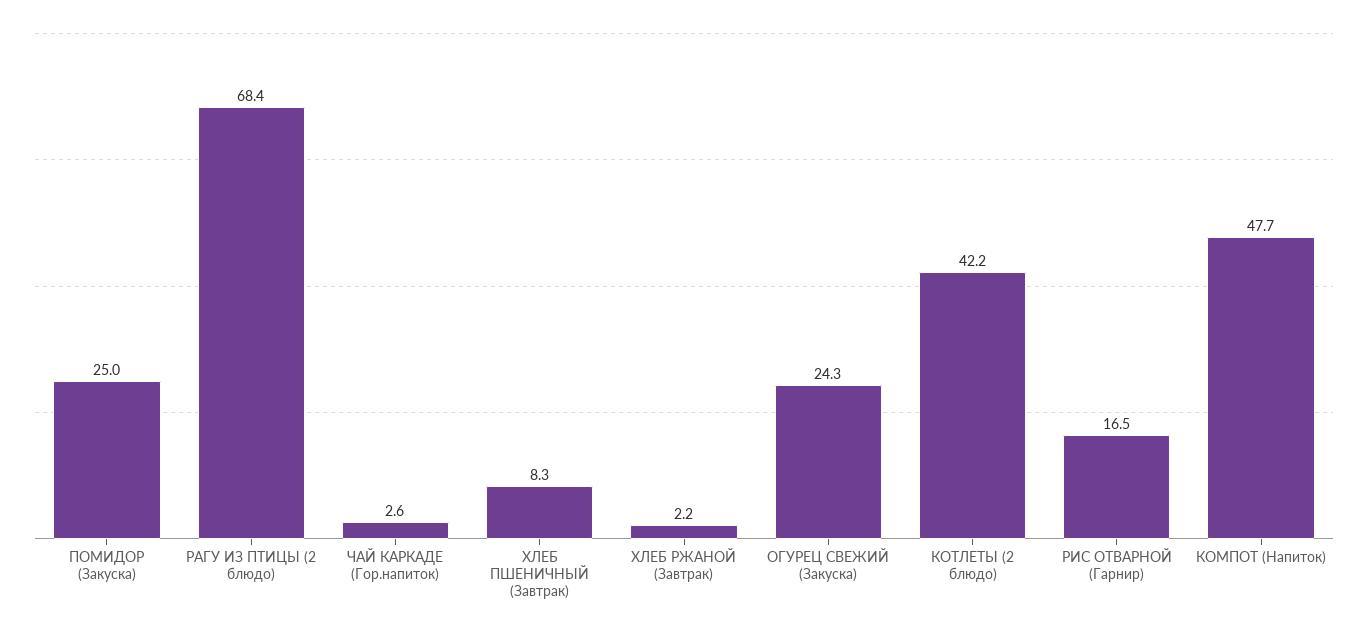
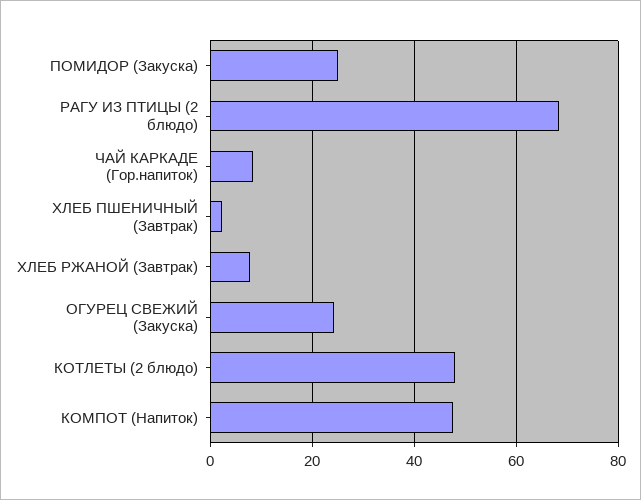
ЧАЙ КАРКАДЕ (Гор.напиток): 2.6 -> 8
ХЛЕБ ПШЕНИЧНЫЙ (Завтрак): 8.3 -> 2
ХЛЕБ РЖАНОЙ (Завтрак): 2.2 -> 8
КОТЛЕТЫ (2 блюдо): 42.2 -> 48
РИС ОТВАРНОЙ (Гарнир): 16.5 -> none

